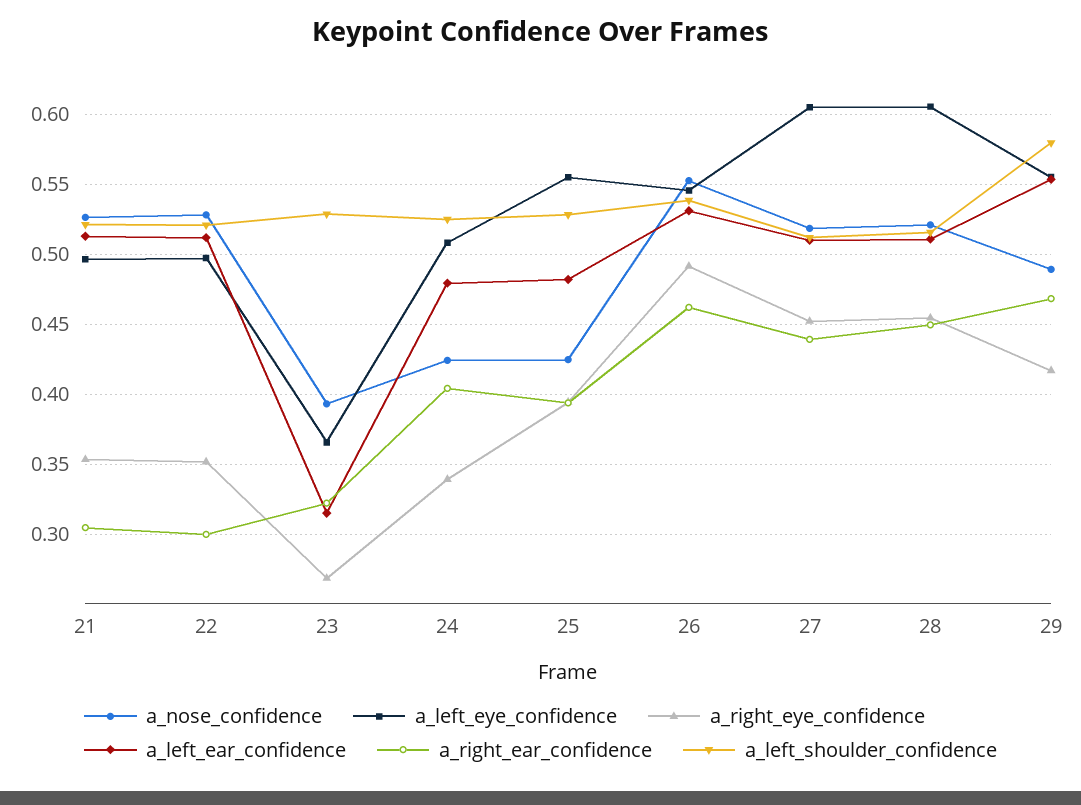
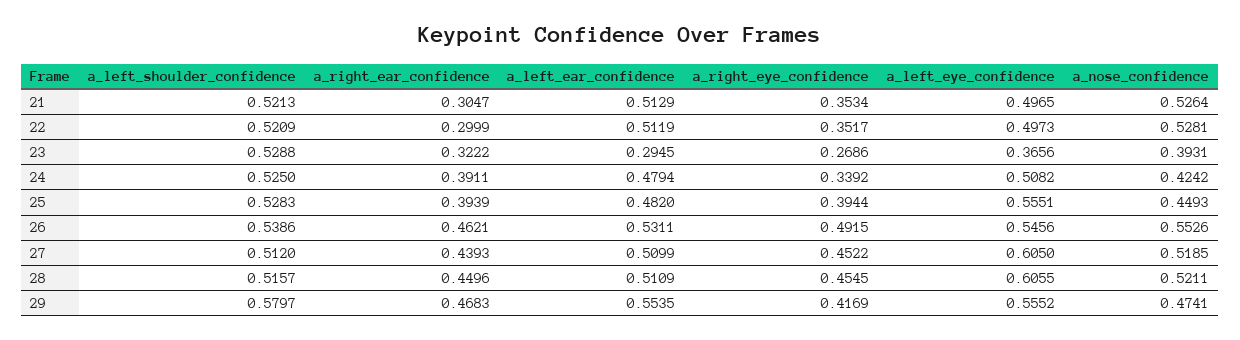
a_left_ear_confidence, 23: 0.315 -> 0.2945
a_right_ear_confidence, 24: 0.405 -> 0.3911
a_nose_confidence, 25: 0.425 -> 0.4493
a_nose_confidence, 29: 0.49 -> 0.4741

